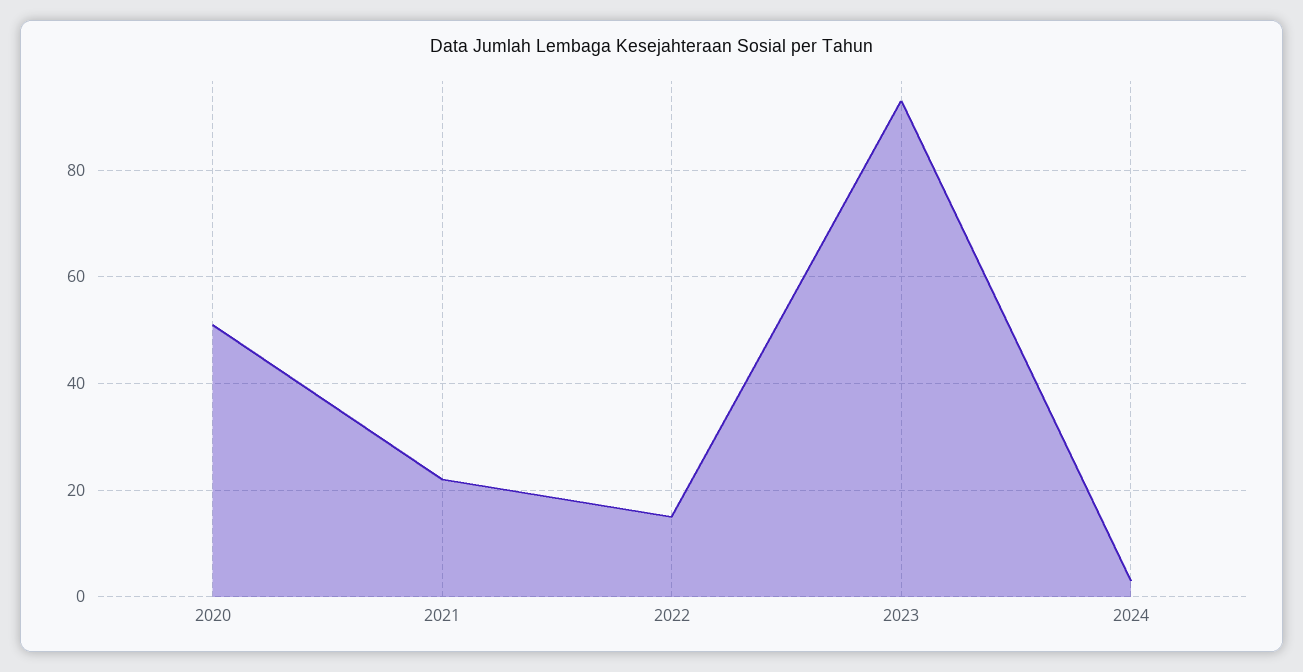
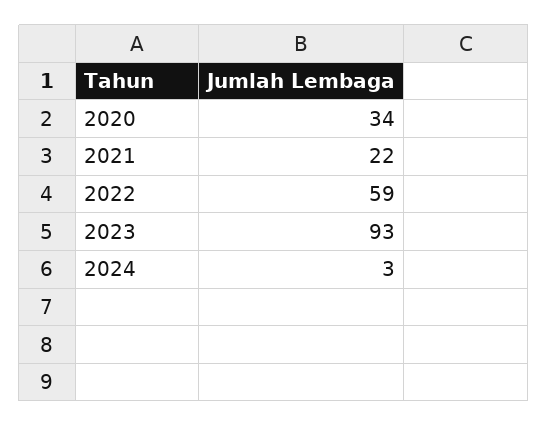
2020: 50 -> 34
2022: 15 -> 59

